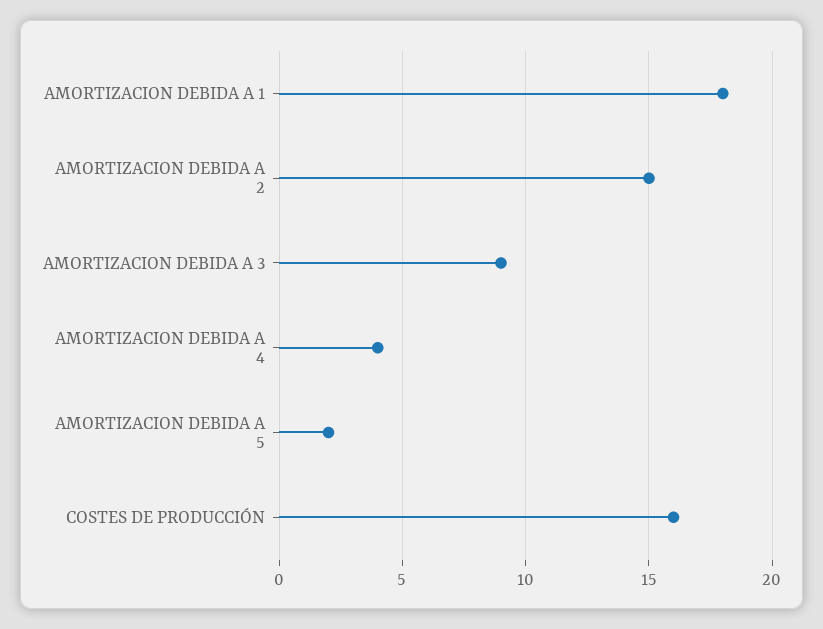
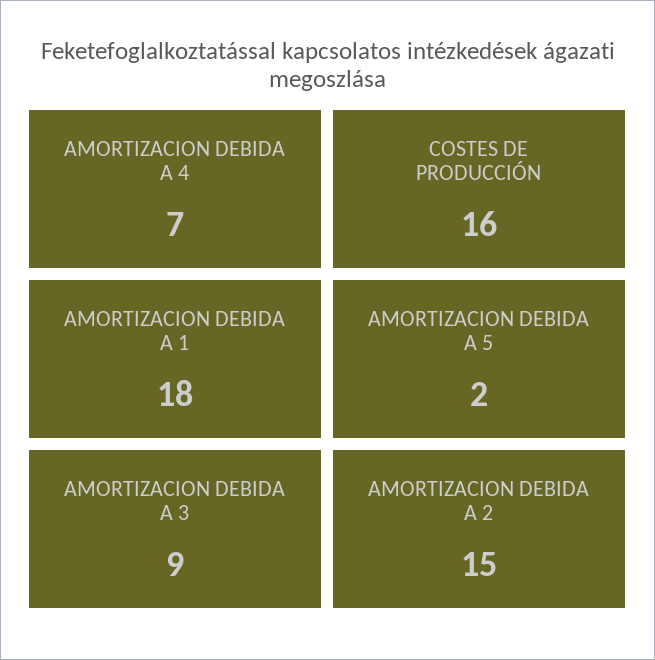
AMORTIZACION DEBIDA A 4: 4 -> 7

